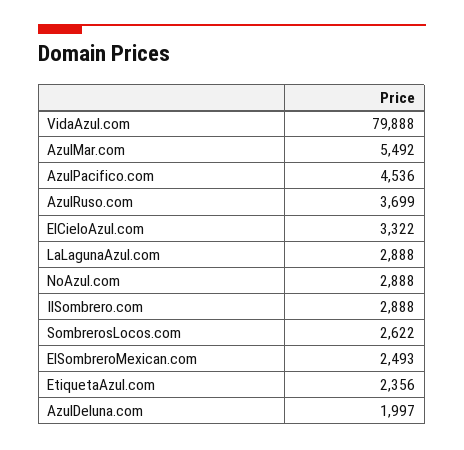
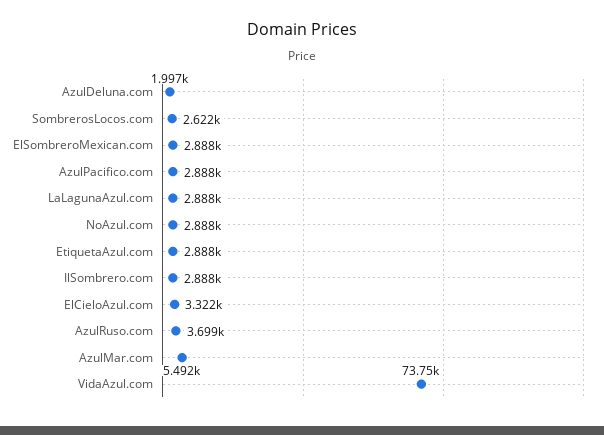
VidaAzul.com: 79888 -> 73750
AzulPacifico.com: 4536 -> 2888
ElSombreroMexican.com: 2493 -> 2888
EtiquetaAzul.com: 2356 -> 2888

